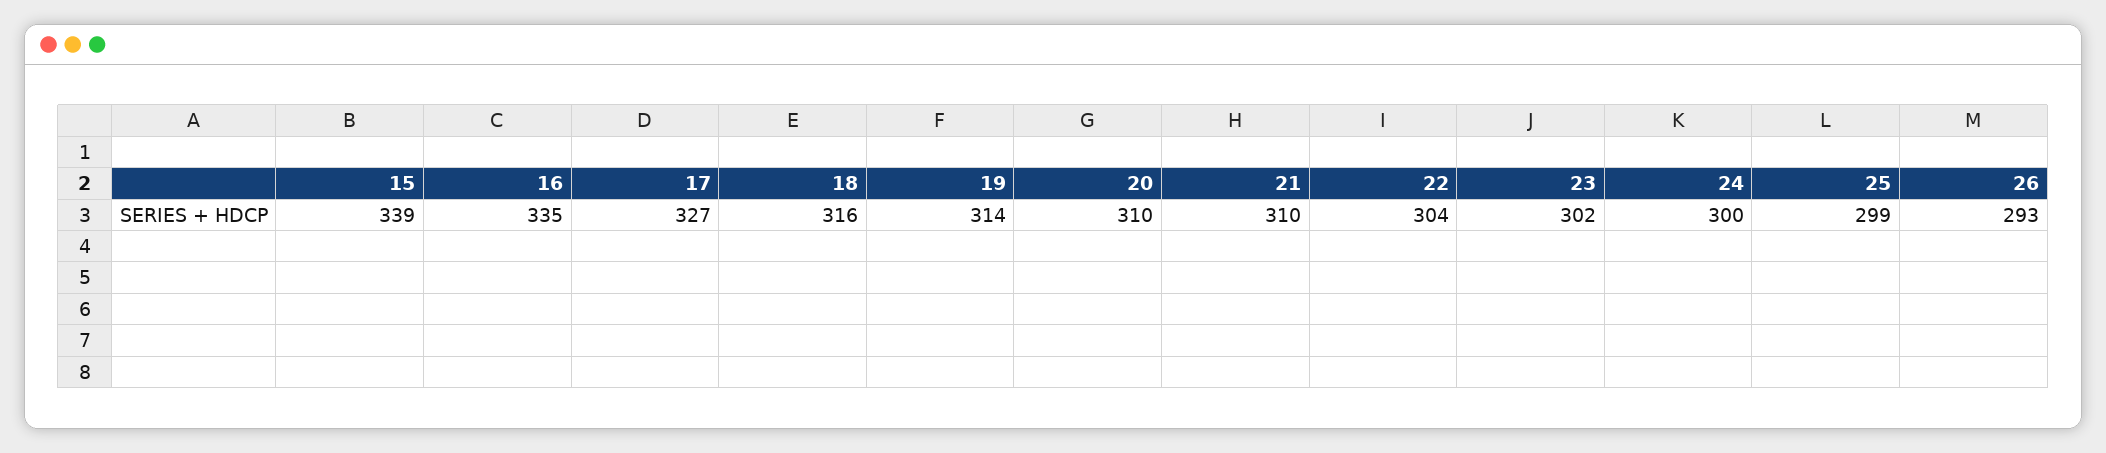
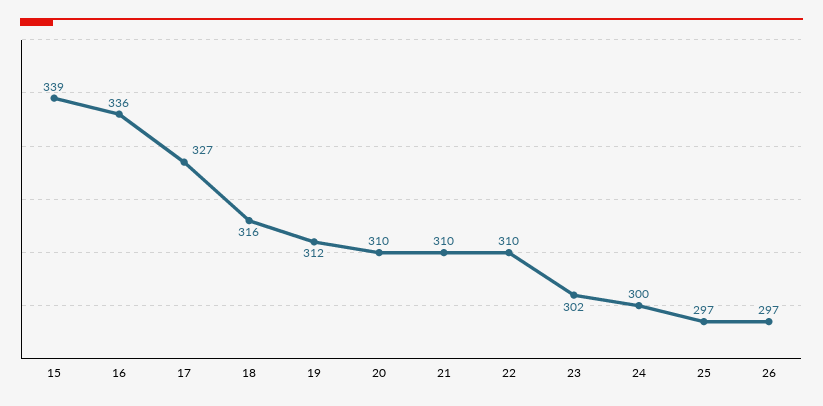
16: 335 -> 336
19: 314 -> 312
22: 304 -> 310
25: 299 -> 297
26: 293 -> 297

